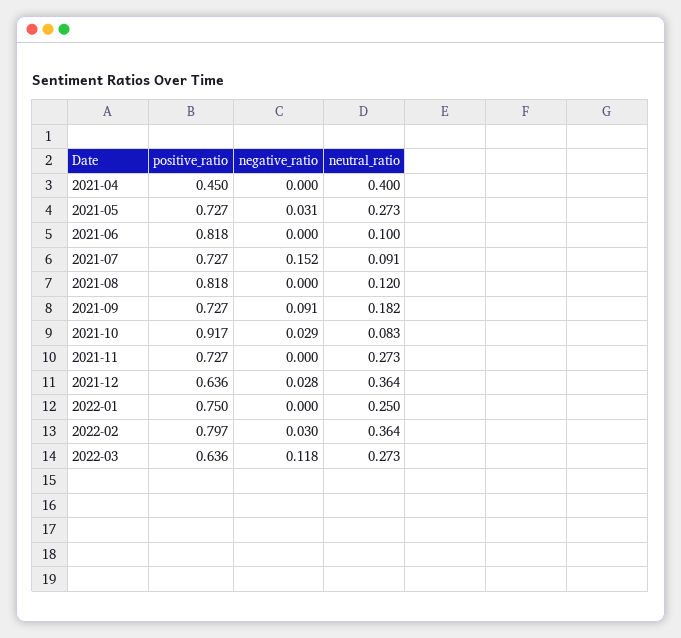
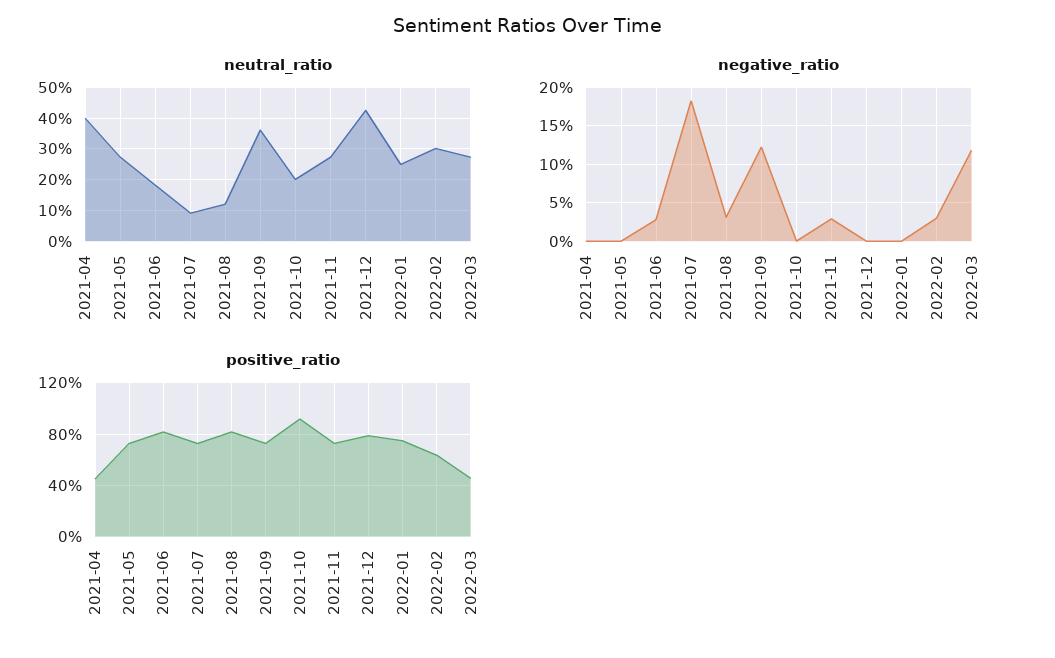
negative_ratio, 2021-05: 0.031 -> 0
negative_ratio, 2021-06: 0 -> 0.03
neutral_ratio, 2021-06: 0.1 -> 0.18
negative_ratio, 2021-07: 0.152 -> 0.18
negative_ratio, 2021-08: 0 -> 0.03
negative_ratio, 2021-09: 0.091 -> 0.12
neutral_ratio, 2021-09: 0.182 -> 0.36
negative_ratio, 2021-10: 0.029 -> 0
neutral_ratio, 2021-10: 0.083 -> 0.2
negative_ratio, 2021-11: 0 -> 0.03
positive_ratio, 2021-12: 0.636 -> 0.8
negative_ratio, 2021-12: 0.028 -> 0
neutral_ratio, 2021-12: 0.364 -> 0.42
positive_ratio, 2022-02: 0.797 -> 0.65
neutral_ratio, 2022-02: 0.364 -> 0.3
positive_ratio, 2022-03: 0.636 -> 0.45

